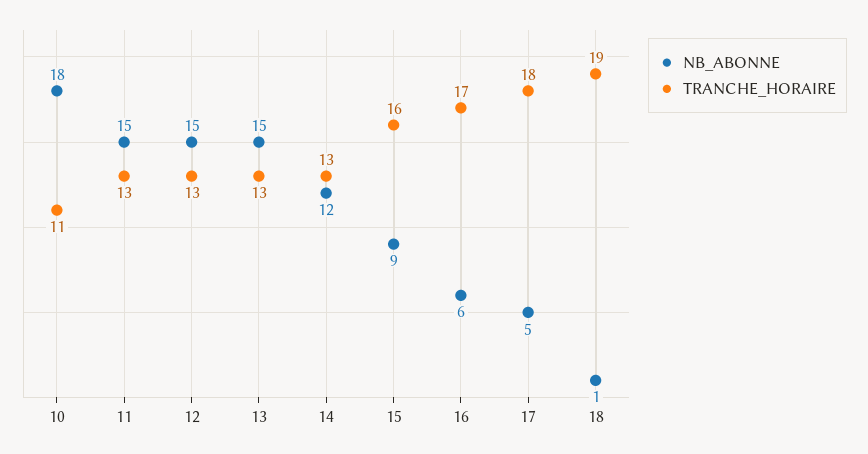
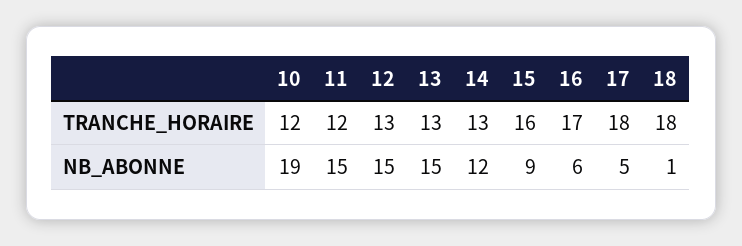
NB_ABONNE, 10: 18 -> 19
TRANCHE_HORAIRE, 10: 11 -> 12
TRANCHE_HORAIRE, 11: 13 -> 12
TRANCHE_HORAIRE, 18: 19 -> 18

